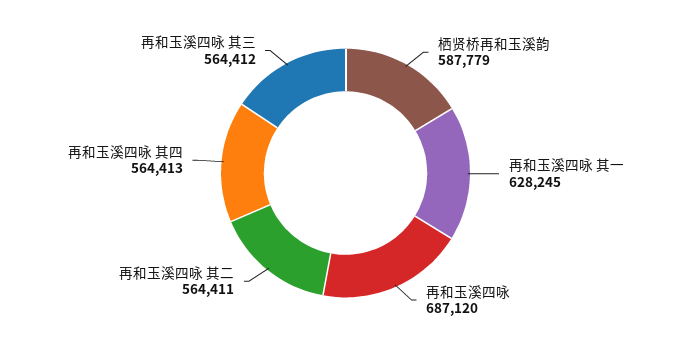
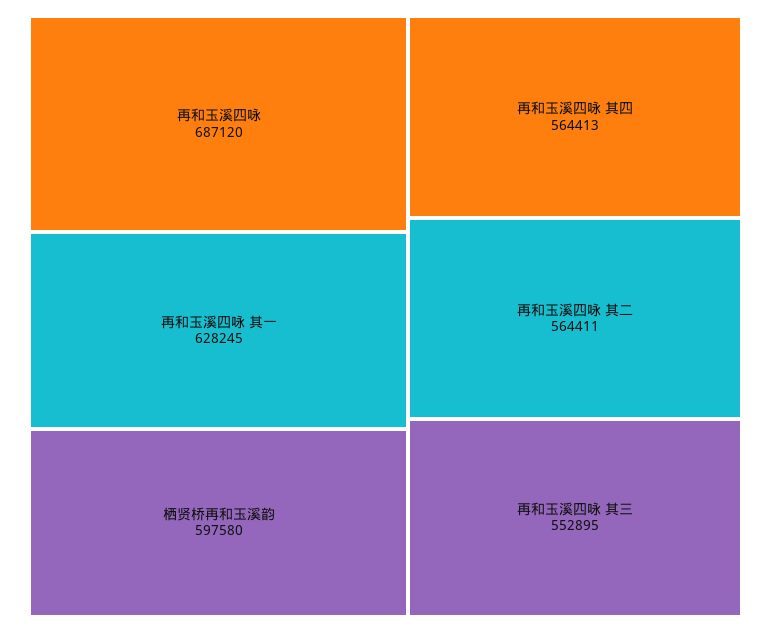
栖贤桥再和玉溪韵: 587779 -> 597580
再和玉溪四咏 其三: 564412 -> 552895

